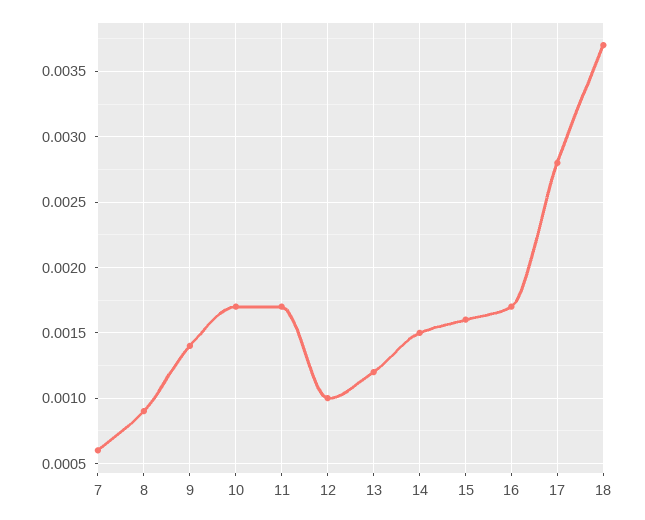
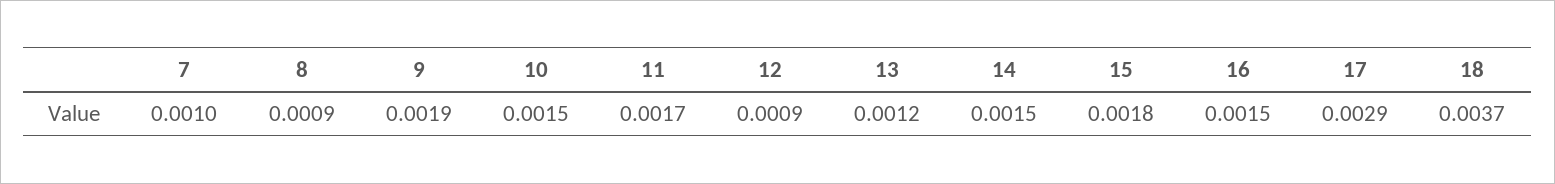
7: 0.0006 -> 0.001
9: 0.0014 -> 0.0019
10: 0.0017 -> 0.0015
12: 0.001 -> 0.0009
15: 0.0016 -> 0.0018
16: 0.0017 -> 0.0015
17: 0.0028 -> 0.0029

